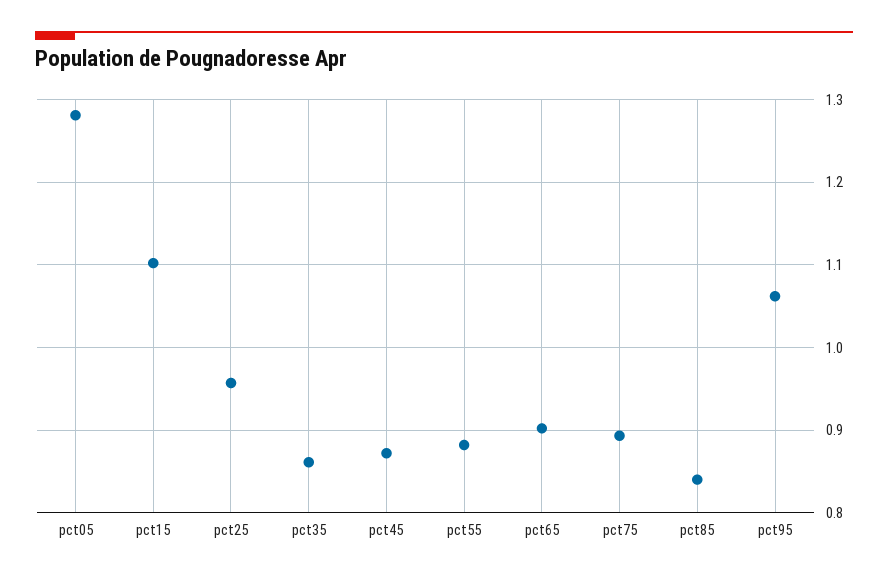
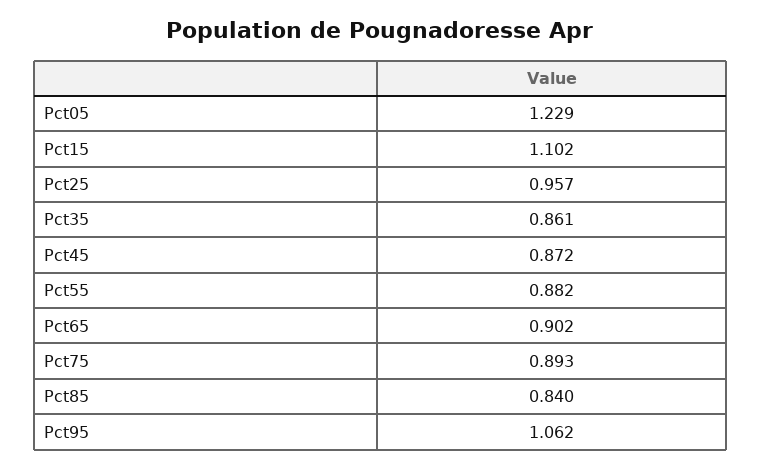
pct05: 1.28 -> 1.229

